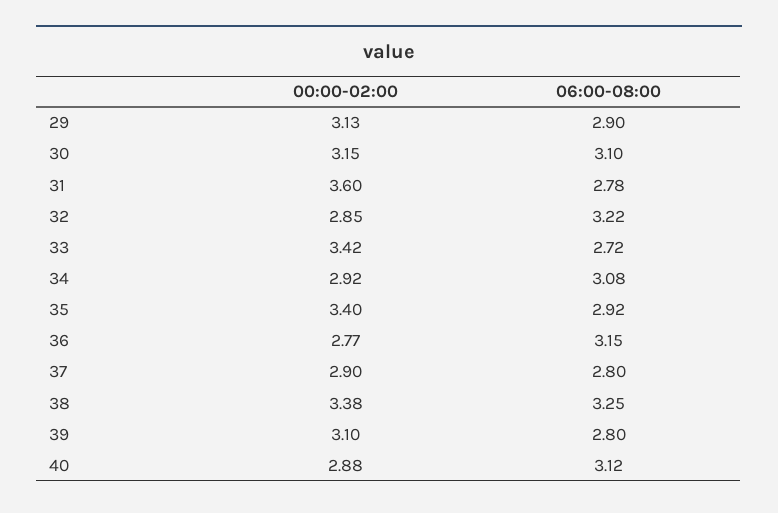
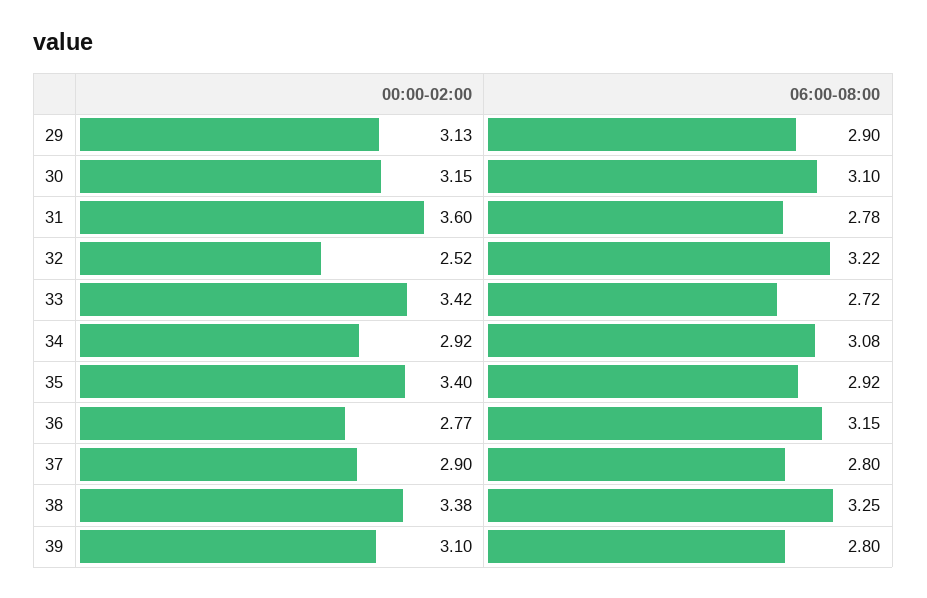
00:00-02:00, 32: 2.85 -> 2.52
00:00-02:00, 40: 2.88 -> none
06:00-08:00, 40: 3.12 -> none

